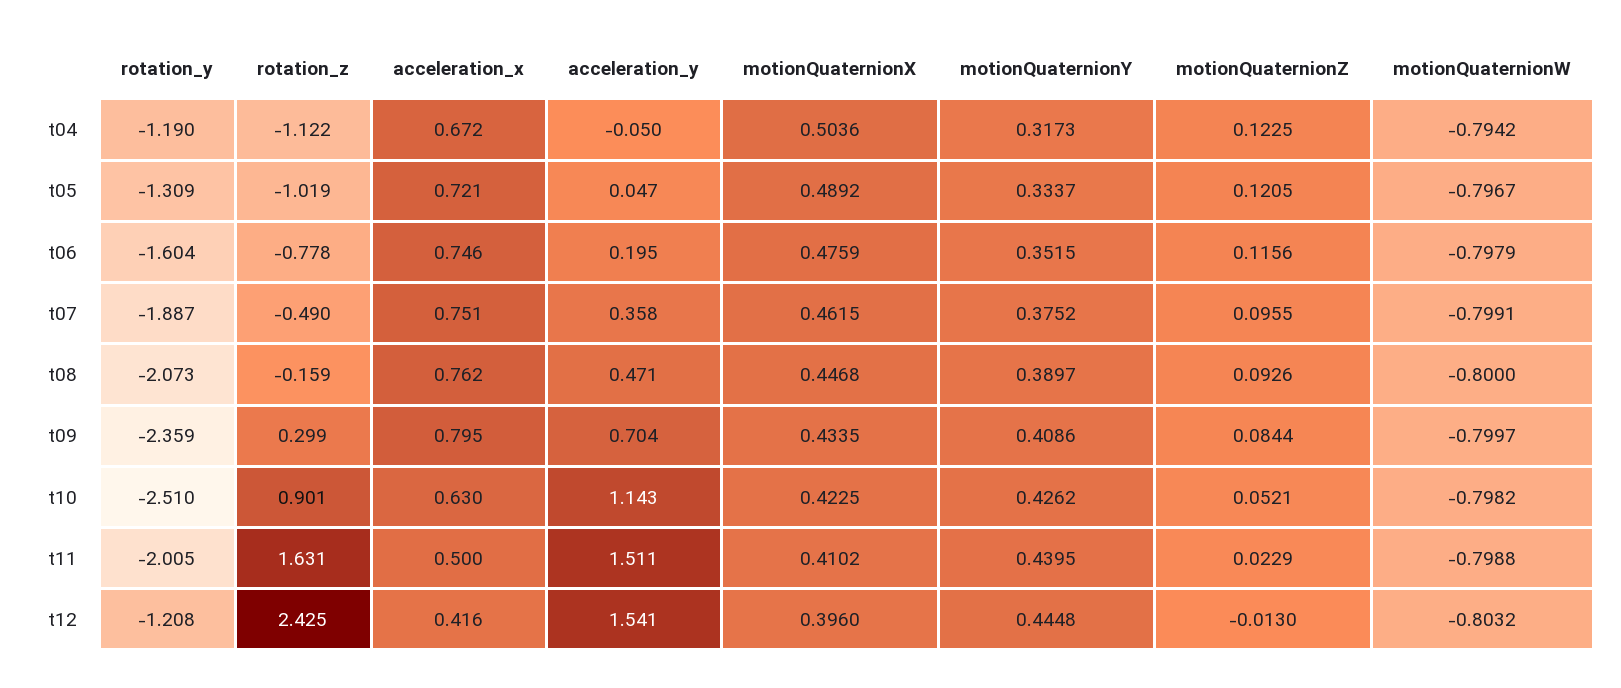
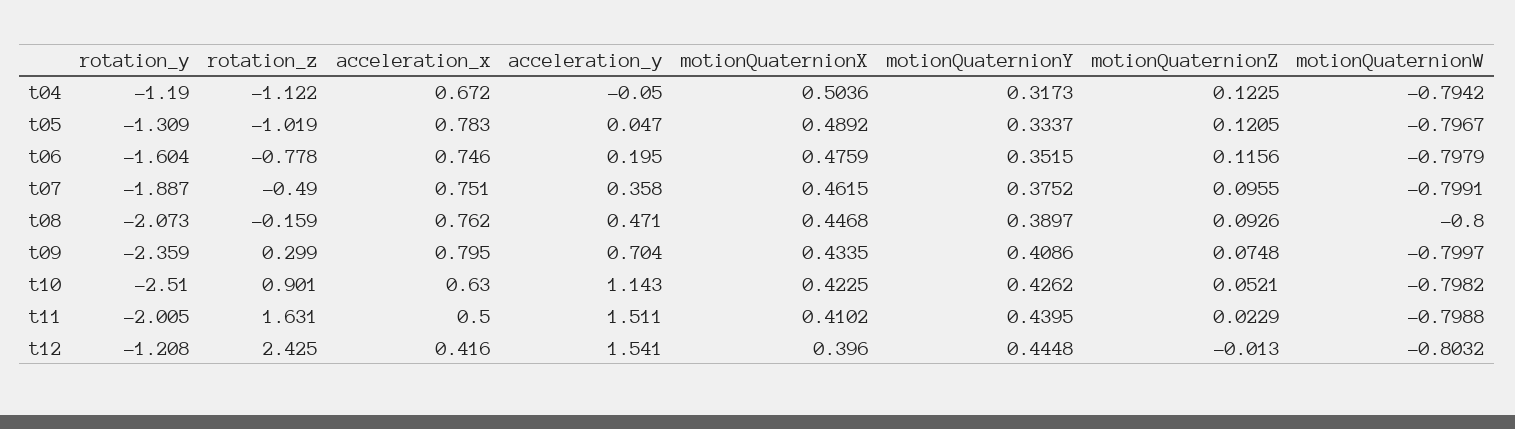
acceleration_x, t05: 0.721 -> 0.783
motionQuaternionZ, t09: 0.0844 -> 0.0748

